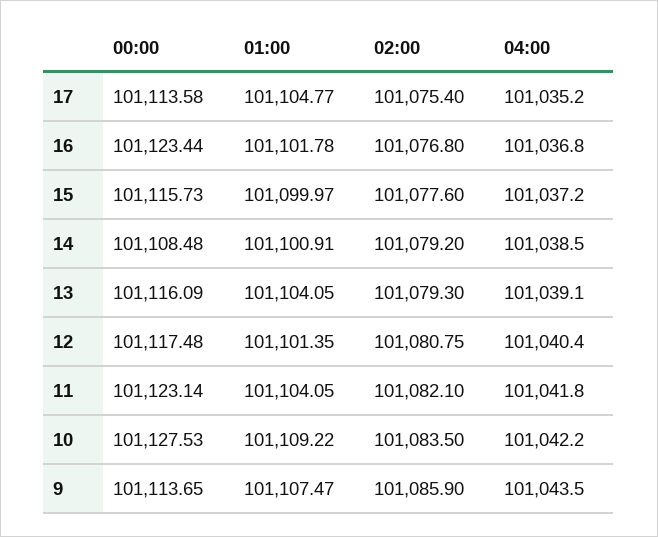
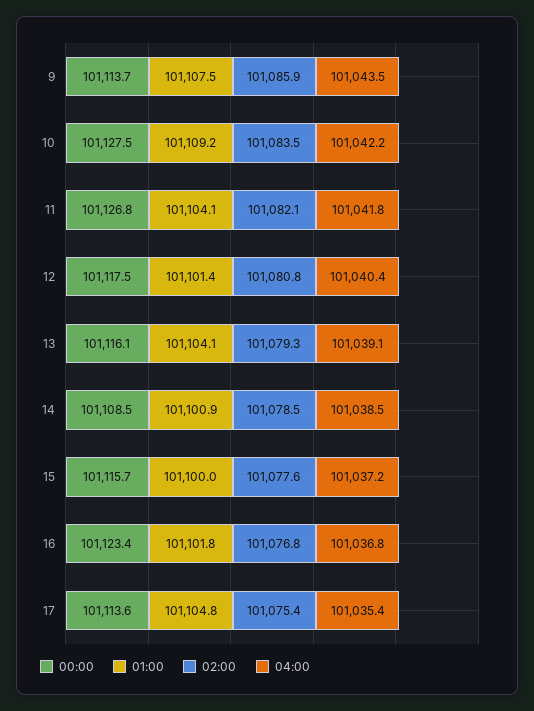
04:00, 17: 101035.2 -> 101035.4
02:00, 14: 101079.2 -> 101078.5
00:00, 11: 101123.14 -> 101126.8

